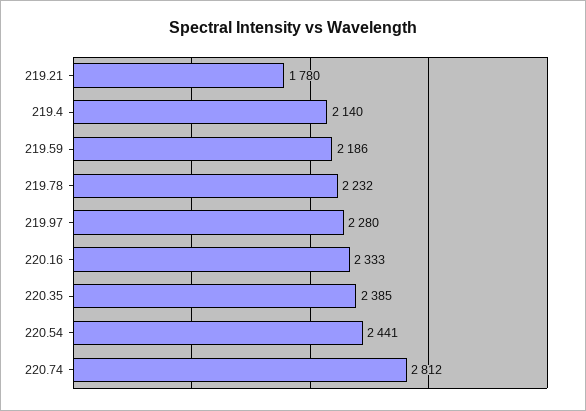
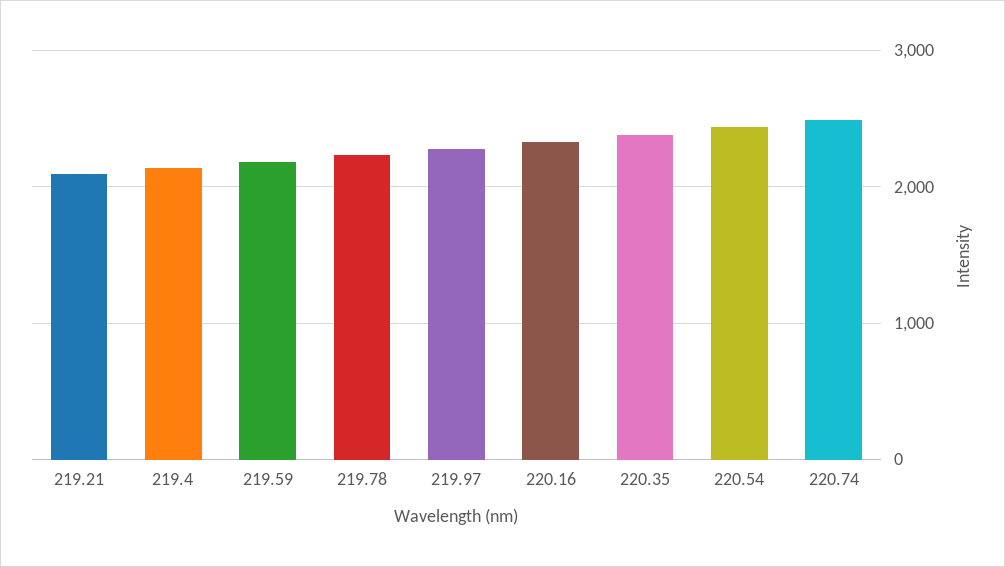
219.21: 1780 -> 2100
220.74: 2812 -> 2500

